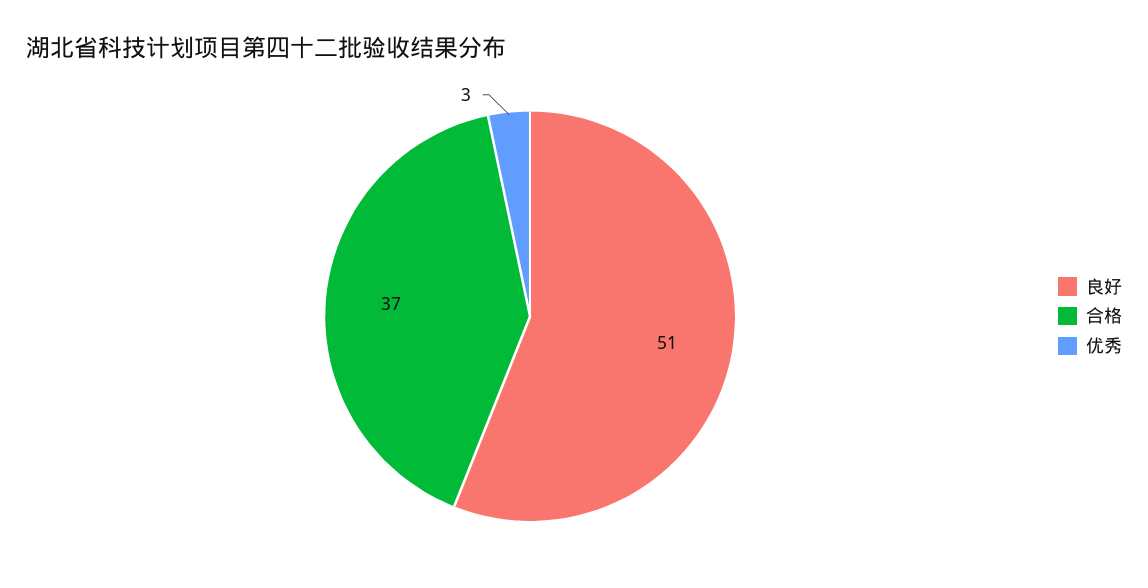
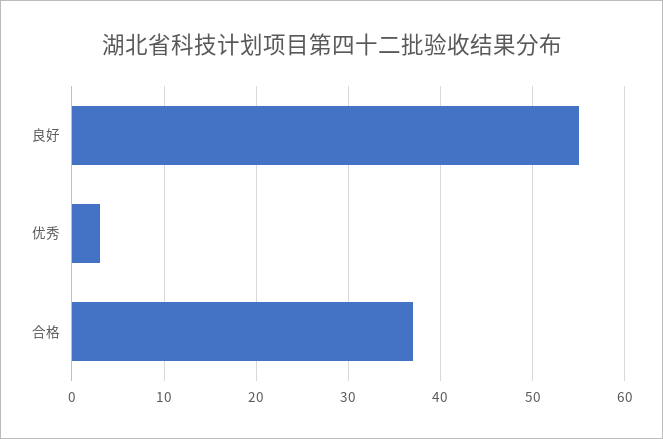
良好: 51 -> 55

